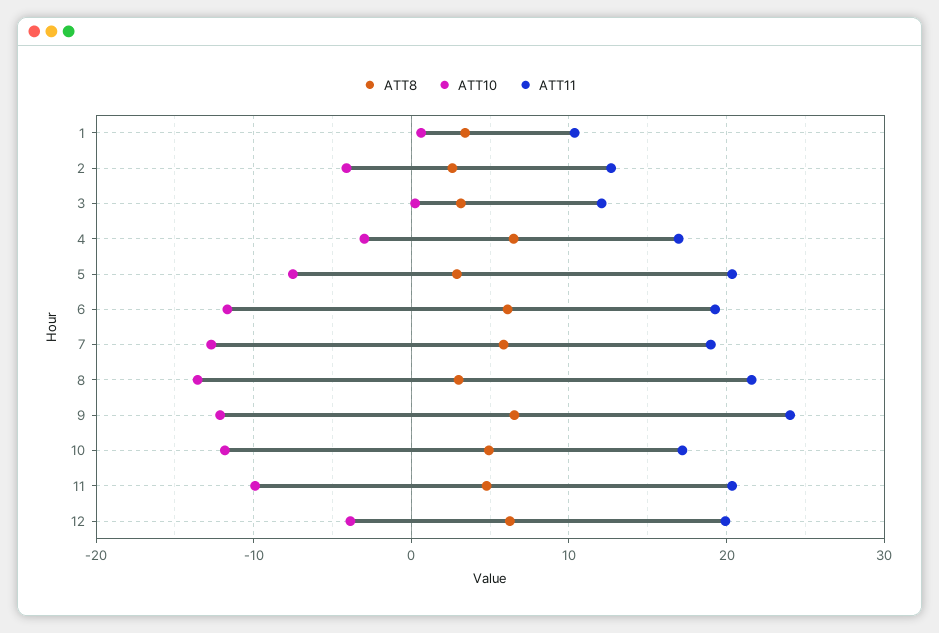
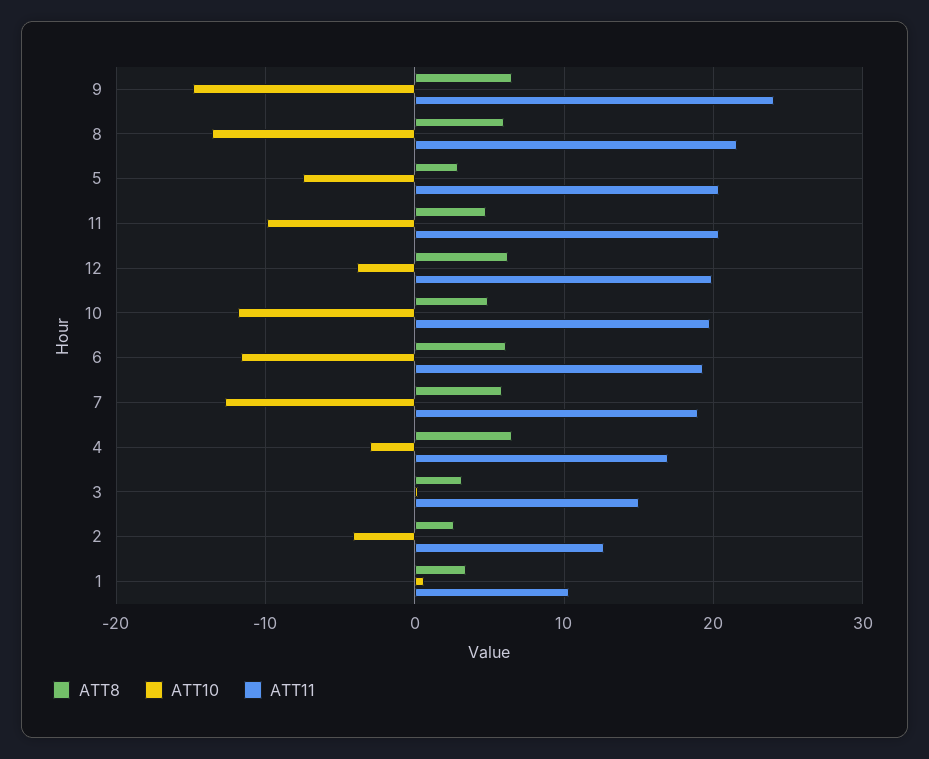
ATT11, 3: 12 -> 15
ATT8, 8: 3 -> 6
ATT10, 9: -12 -> -15
ATT11, 10: 17 -> 20

